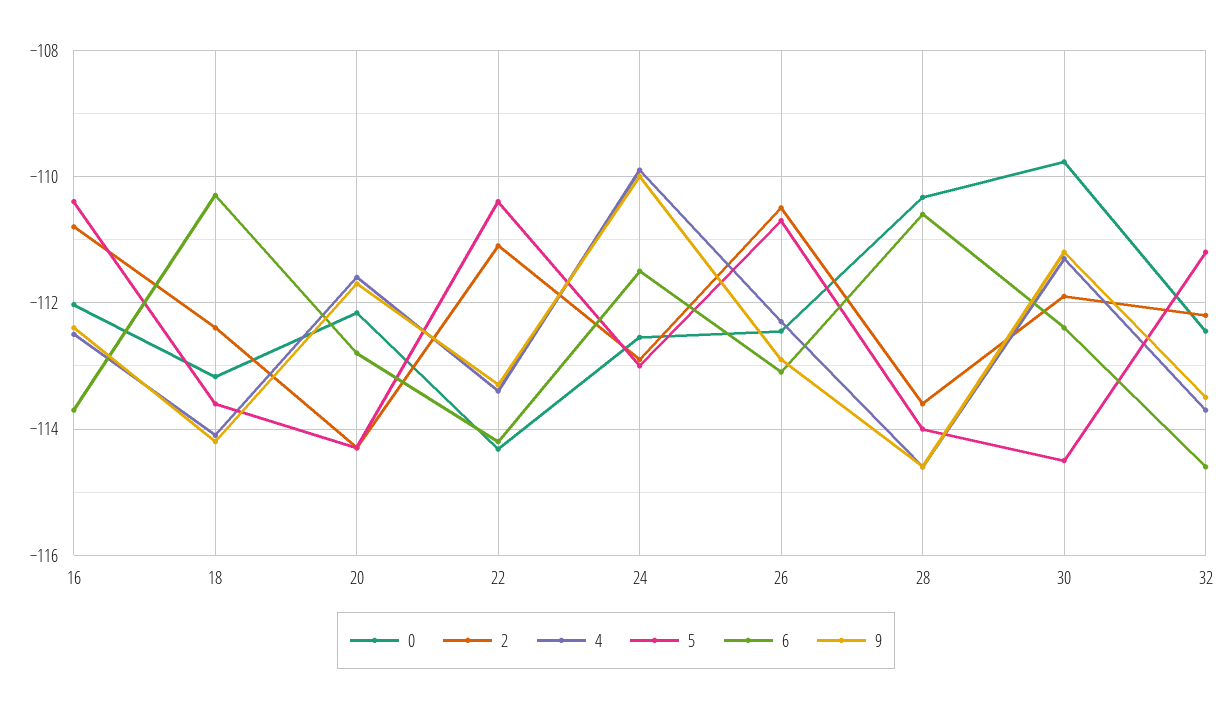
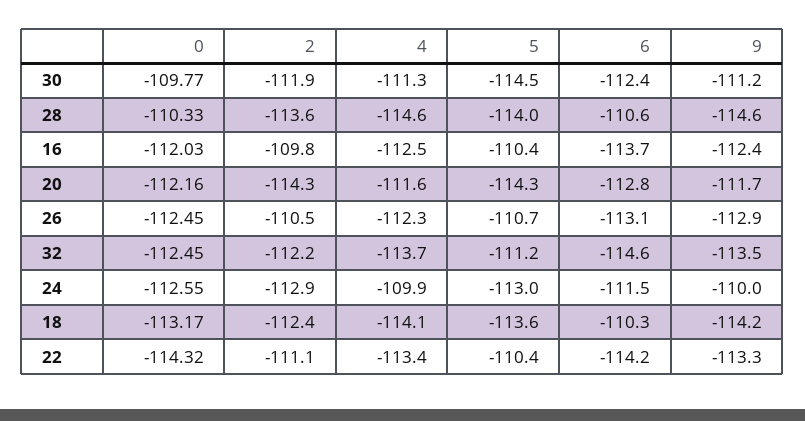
2, 16: -110.8 -> -109.8

